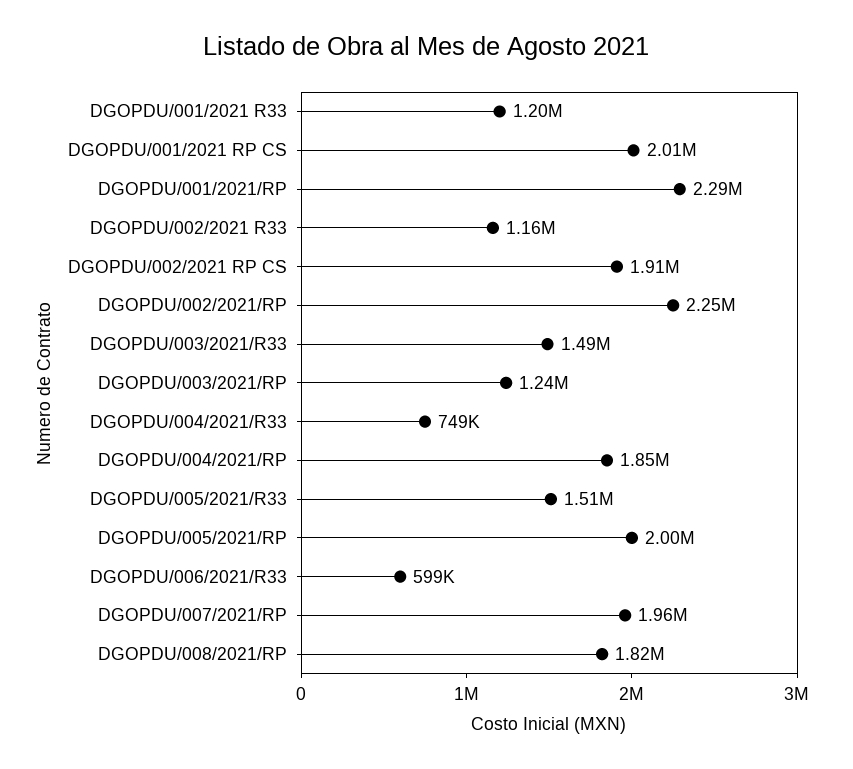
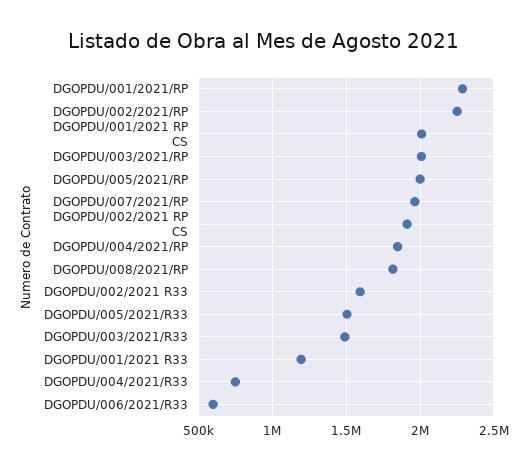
DGOPDU/002/2021 R33: 1160000 -> 1600000
DGOPDU/003/2021/RP: 1240000 -> 2000000

